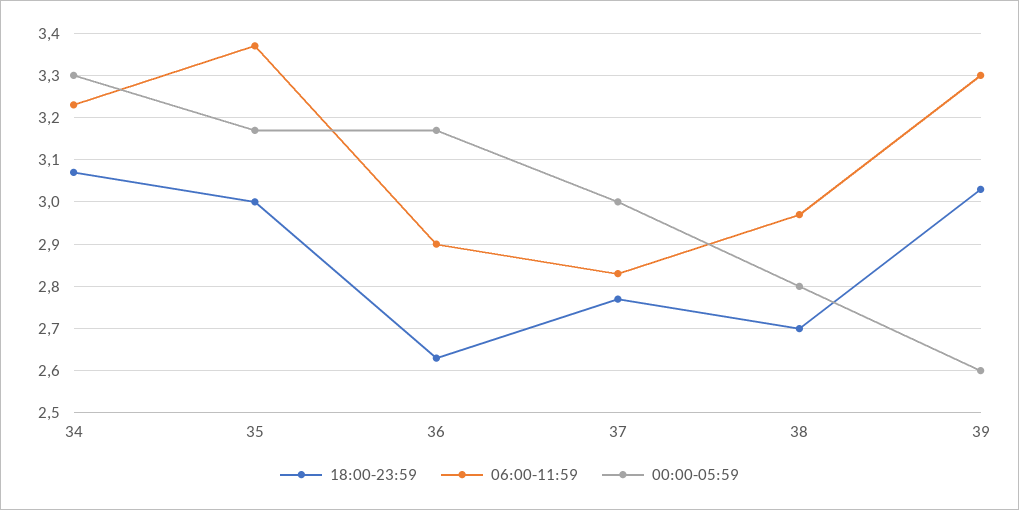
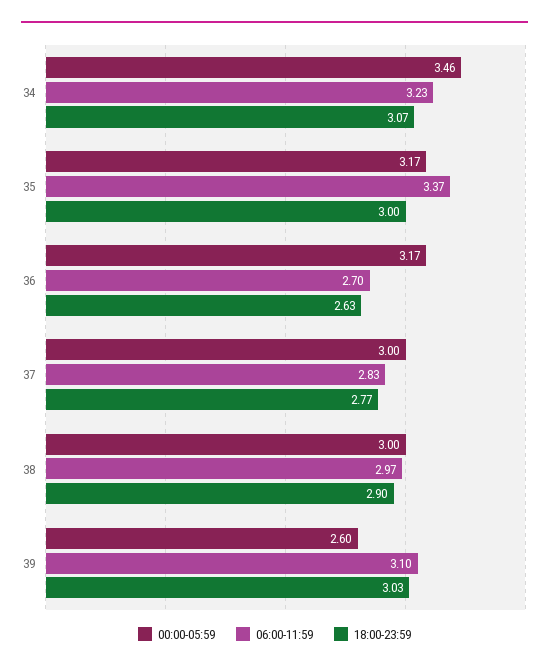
00:00-05:59, 34: 3.3 -> 3.46
06:00-11:59, 36: 2.9 -> 2.7
18:00-23:59, 38: 2.7 -> 2.9
00:00-05:59, 38: 2.8 -> 3
06:00-11:59, 39: 3.3 -> 3.1

